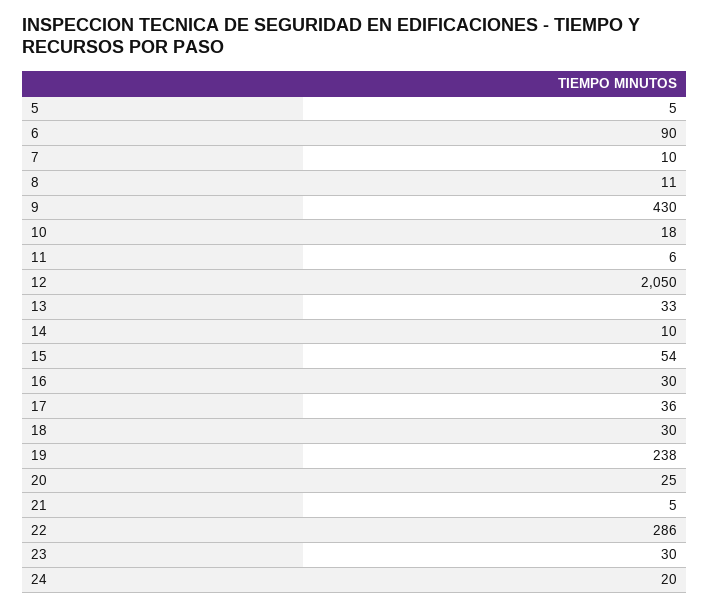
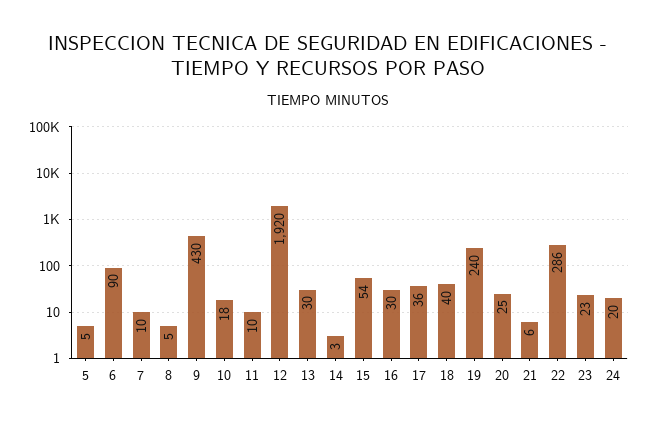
8: 11 -> 5
11: 6 -> 10
12: 2050 -> 1920
13: 33 -> 30
14: 10 -> 3
18: 30 -> 40
19: 238 -> 240
21: 5 -> 6
23: 30 -> 23

